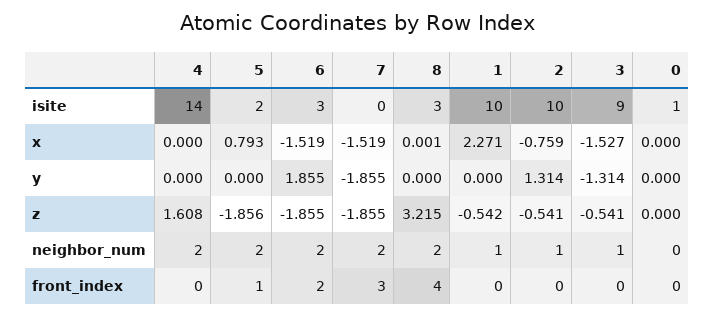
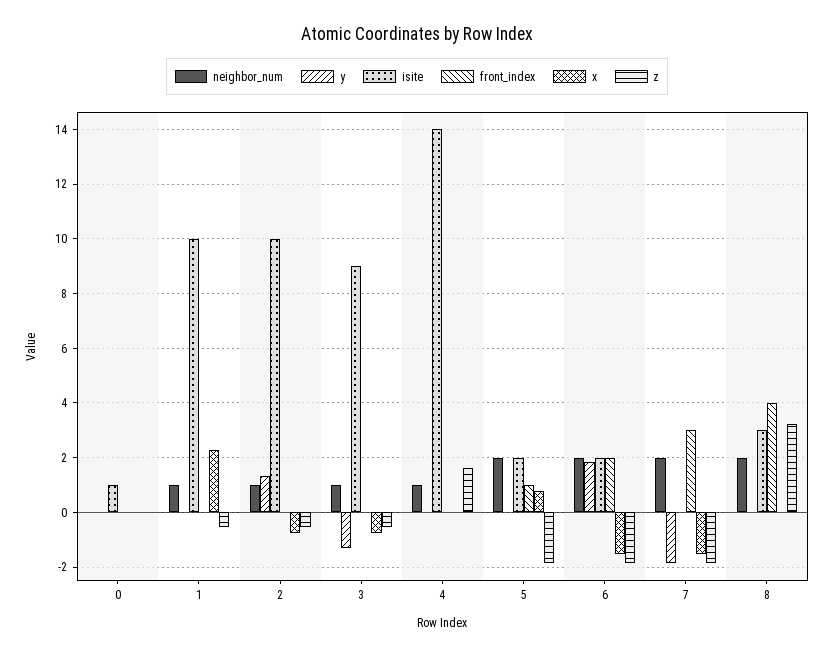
isite, 6: 3 -> 2
x, 3: -1.527 -> -0.75
neighbor_num, 4: 2 -> 1

